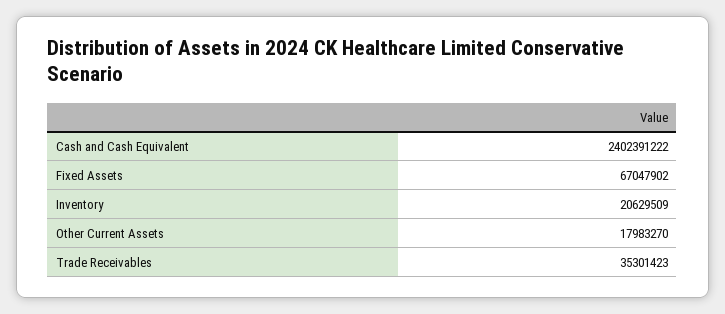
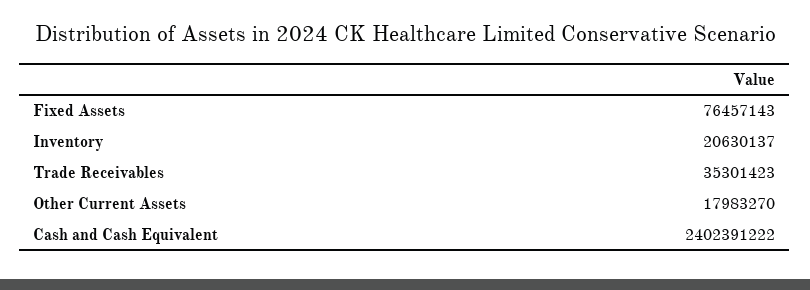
Fixed Assets: 67047902 -> 76457143
Inventory: 20629509 -> 20630137

